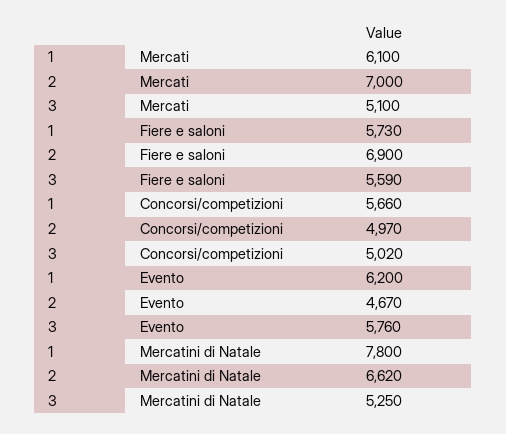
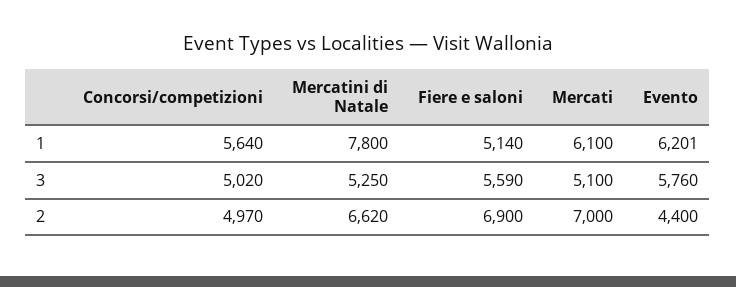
1, Fiere e saloni: 5730 -> 5140
1, Concorsi/competizioni: 5660 -> 5640
1, Evento: 6200 -> 6201
2, Evento: 4670 -> 4400

